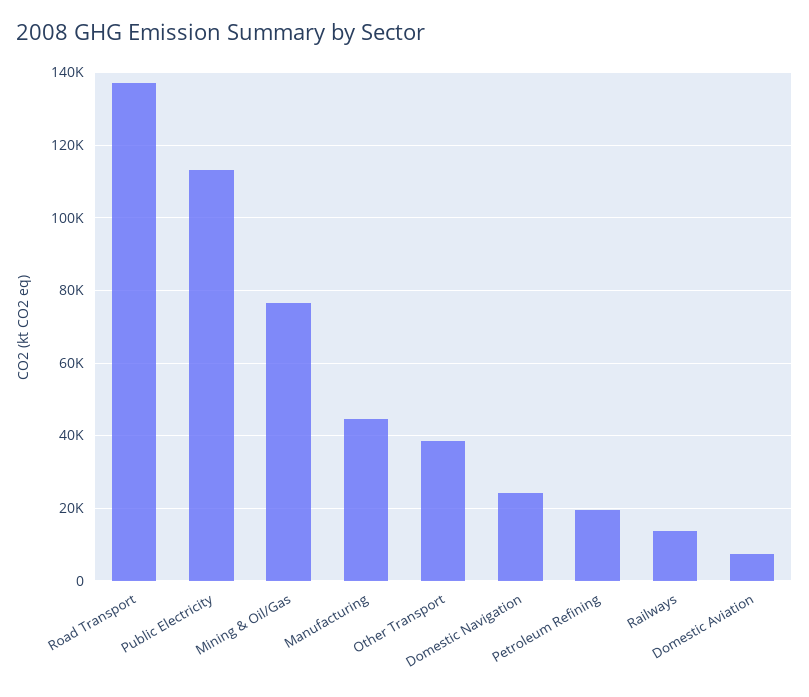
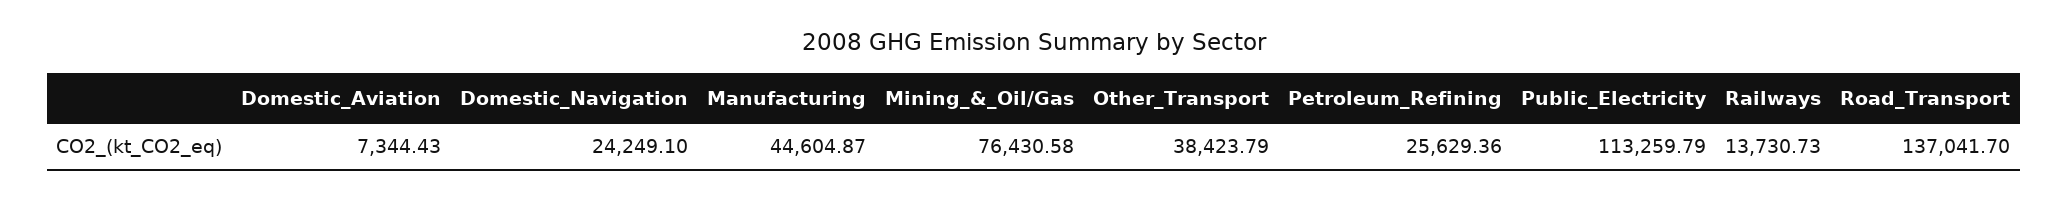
Petroleum Refining: 20000 -> 25629.36

